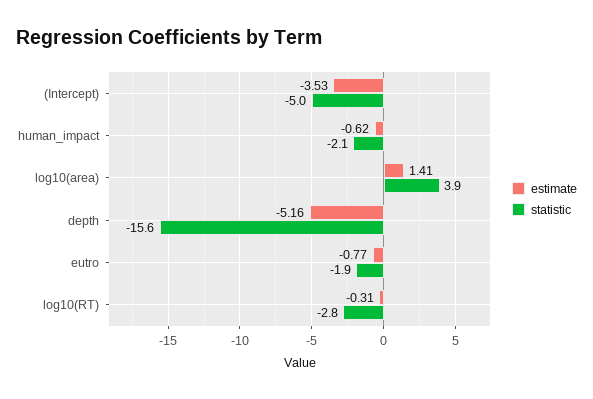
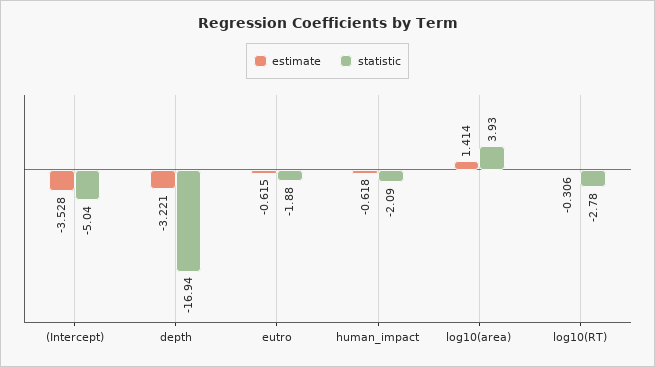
estimate, depth: -5.16 -> -3.221
statistic, depth: -15.6 -> -16.94
estimate, eutro: -0.77 -> -0.615

